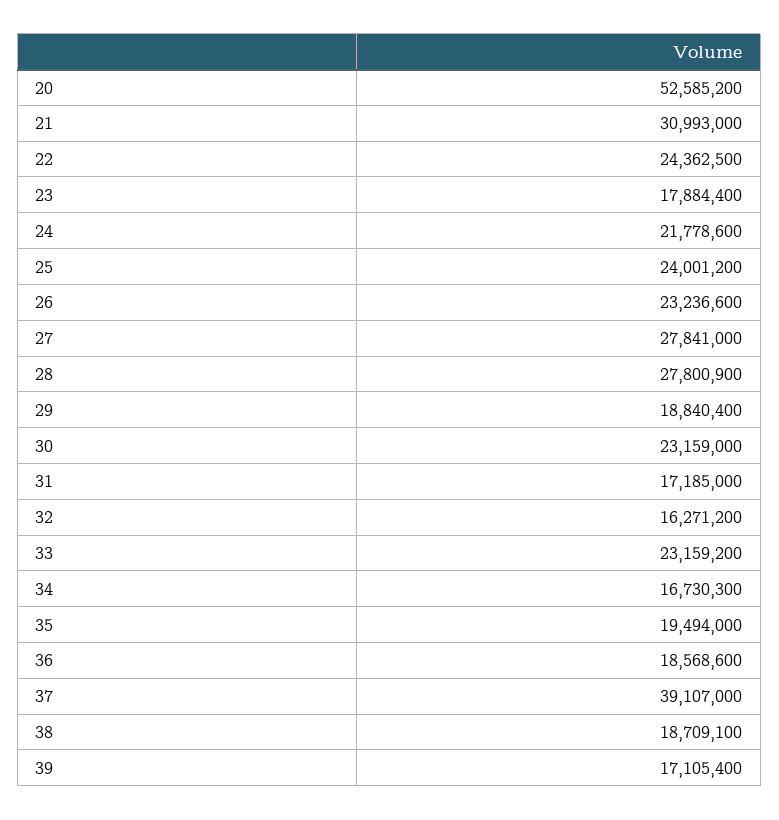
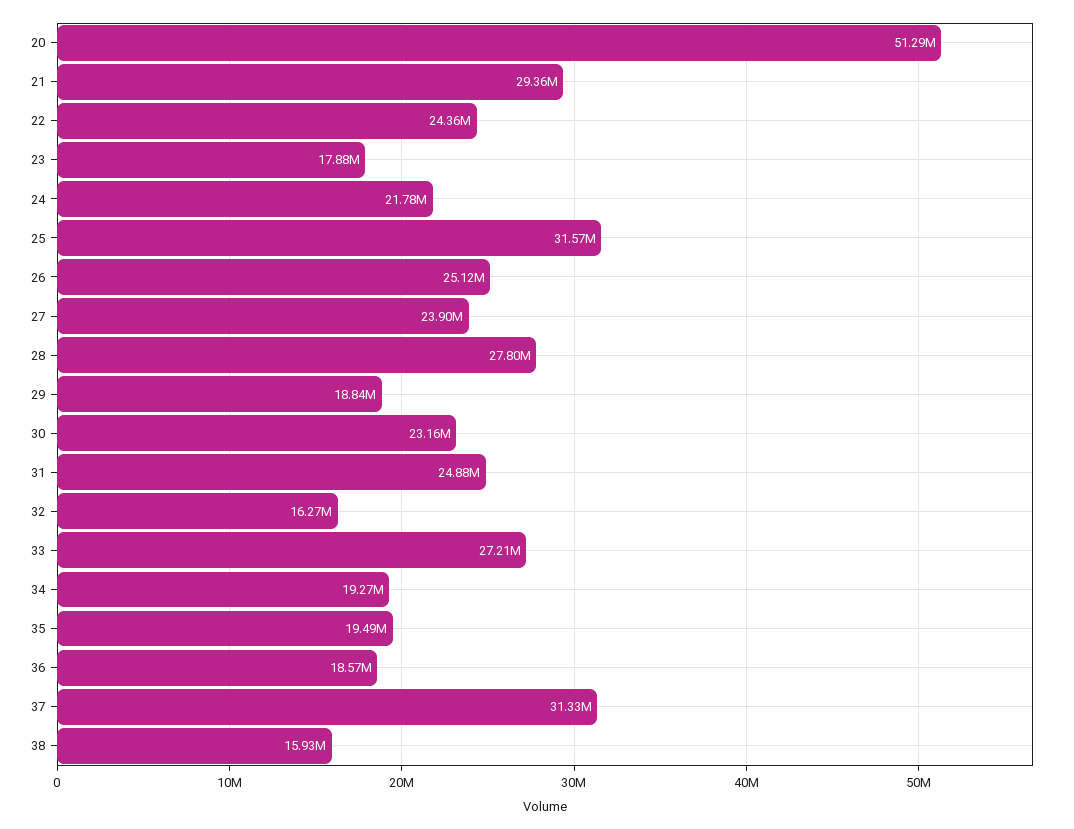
20: 52585200 -> 51290000
21: 30993000 -> 29360000
25: 24001200 -> 31570000
26: 23236600 -> 25120000
27: 27841000 -> 23900000
31: 17185000 -> 24880000
33: 23159200 -> 27210000
34: 16730300 -> 19270000
37: 39107000 -> 31330000
38: 18709100 -> 15930000
39: 17105400 -> none

